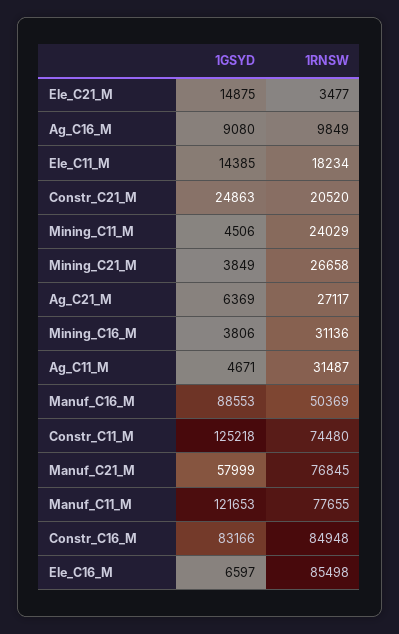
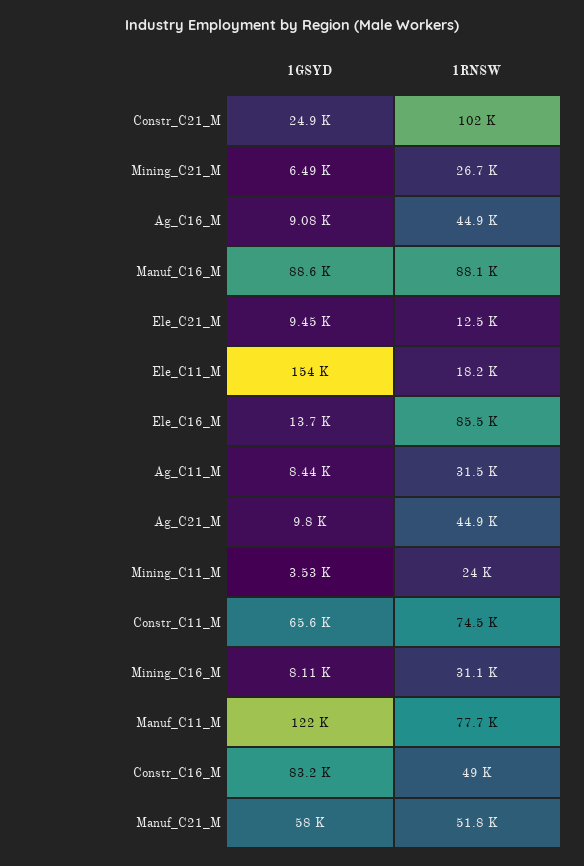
1GSYD, Ele_C21_M: 14875 -> 9450
1RNSW, Ele_C21_M: 3477 -> 12500
1RNSW, Ag_C16_M: 9849 -> 44900
1GSYD, Ele_C11_M: 14385 -> 154000
1RNSW, Constr_C21_M: 20520 -> 102000
1GSYD, Mining_C11_M: 4506 -> 3530
1GSYD, Mining_C21_M: 3849 -> 6490
1GSYD, Ag_C21_M: 6369 -> 9800
1RNSW, Ag_C21_M: 27117 -> 44900
1GSYD, Mining_C16_M: 3806 -> 8110
1GSYD, Ag_C11_M: 4671 -> 8440
1RNSW, Manuf_C16_M: 50369 -> 88100
1GSYD, Constr_C11_M: 125218 -> 65600
1RNSW, Manuf_C21_M: 76845 -> 51800
1RNSW, Constr_C16_M: 84948 -> 49000
1GSYD, Ele_C16_M: 6597 -> 13700

